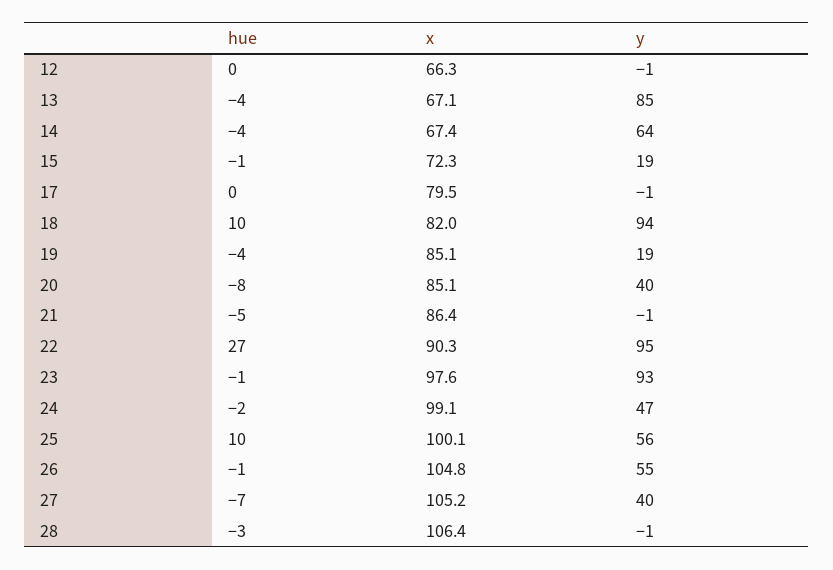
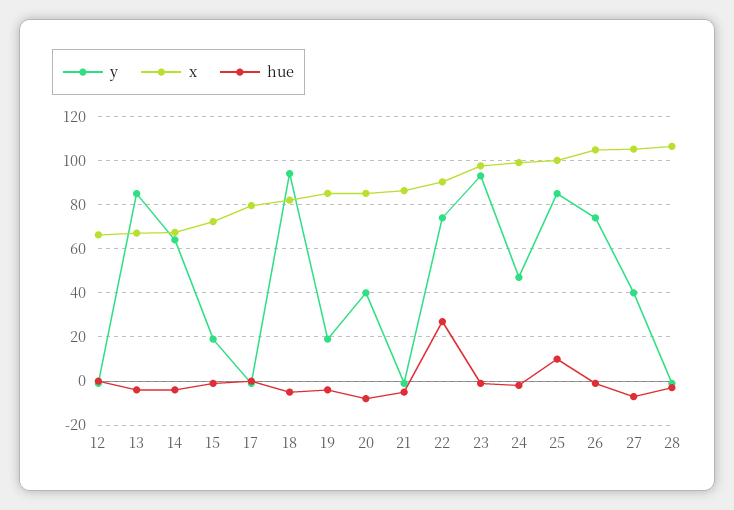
hue, 18: 10 -> -5
y, 22: 95 -> 75
y, 25: 56 -> 85
y, 26: 55 -> 75

